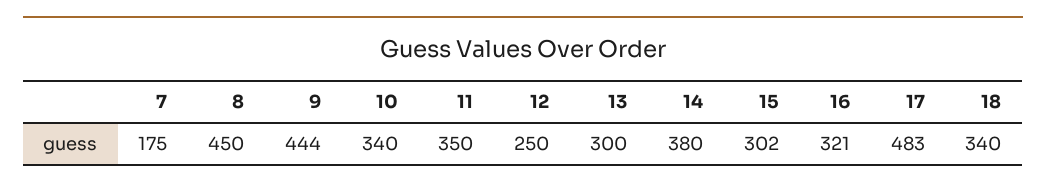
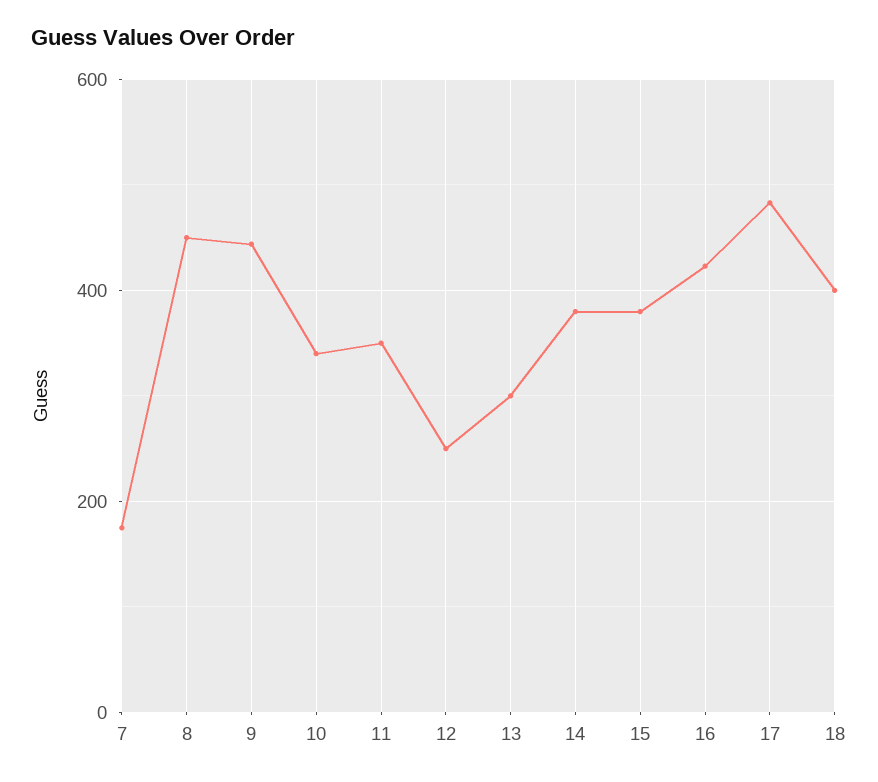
15: 302 -> 380
16: 321 -> 420
18: 340 -> 400

